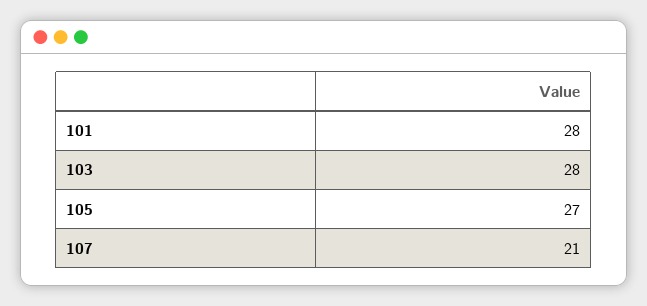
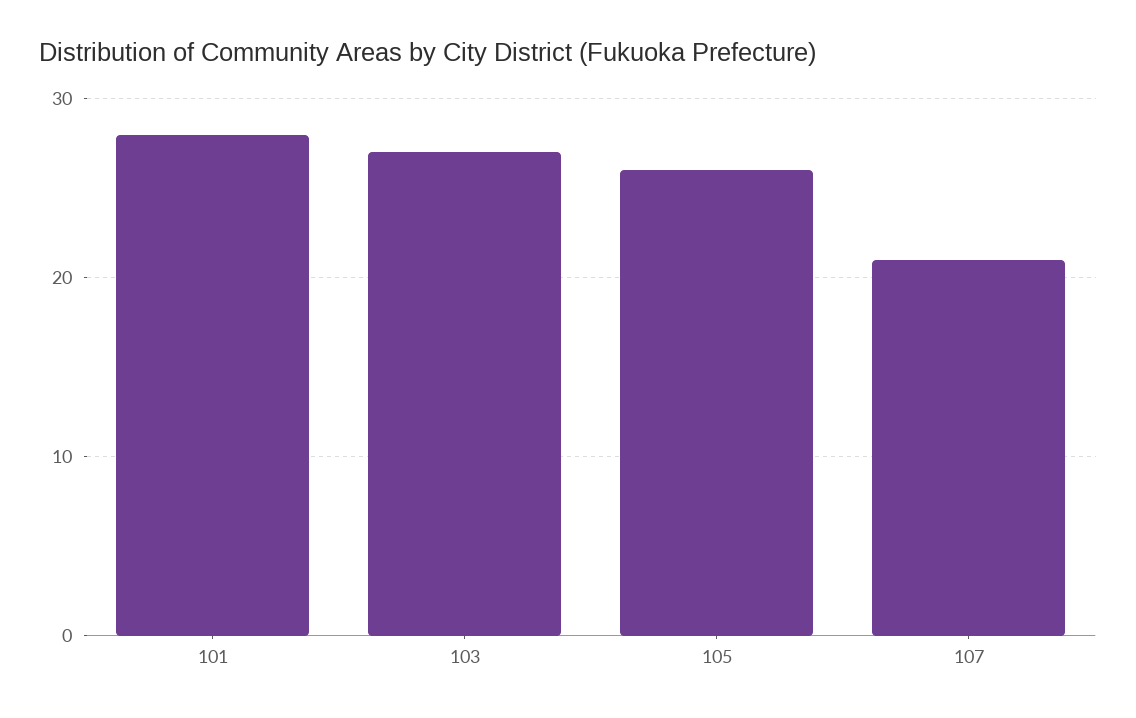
103: 28 -> 27
105: 27 -> 26

